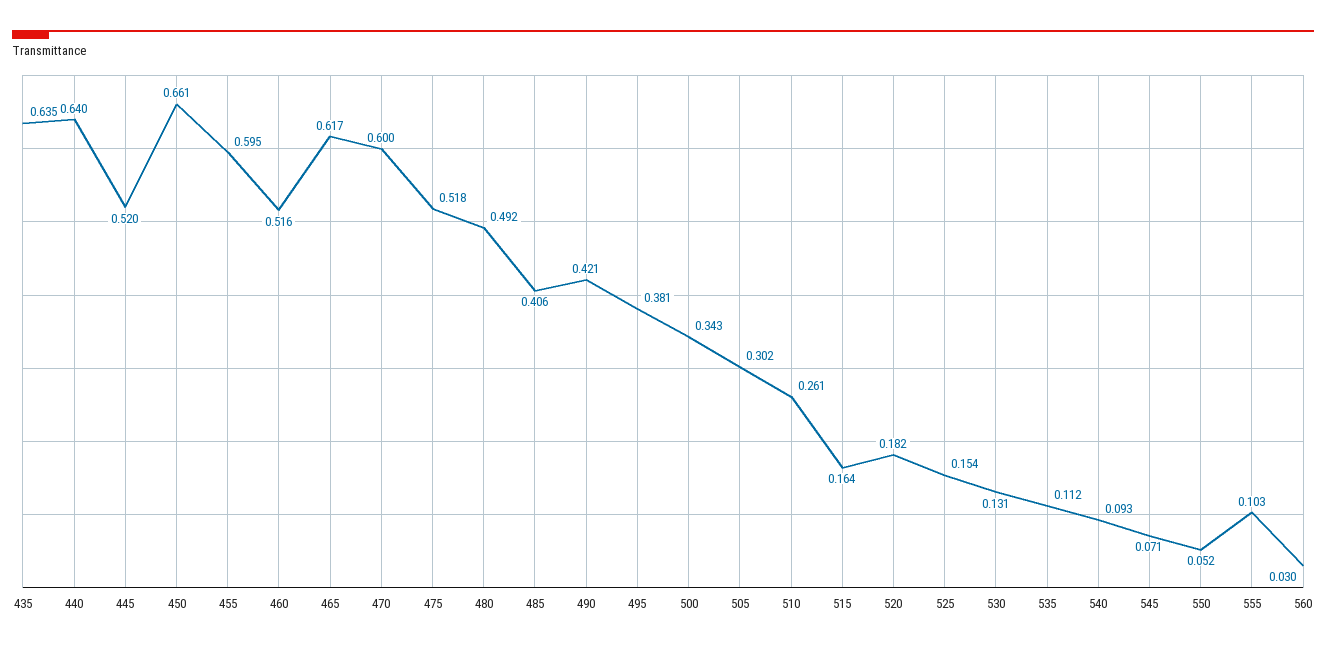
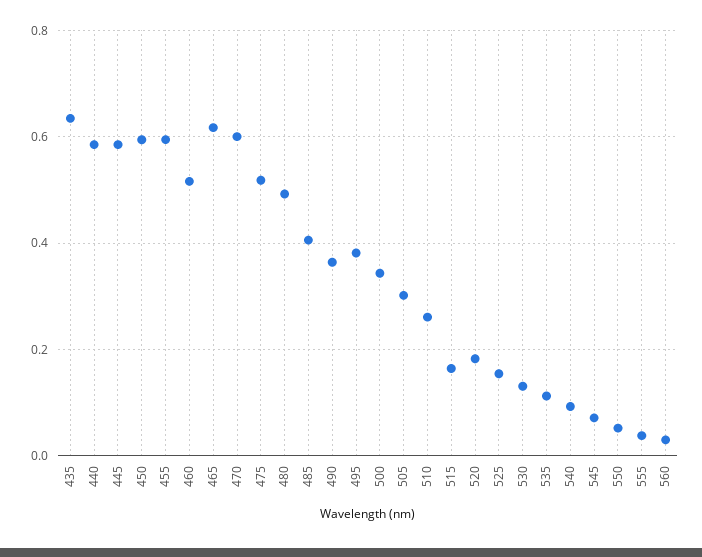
440: 0.64 -> 0.58
445: 0.52 -> 0.58
450: 0.661 -> 0.6
490: 0.421 -> 0.36
555: 0.103 -> 0.04

